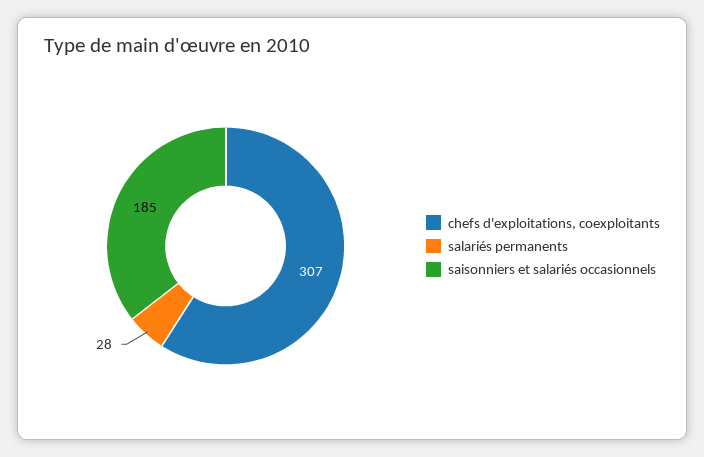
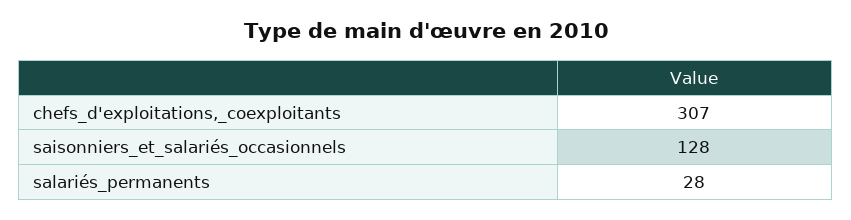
saisonniers et salariés occasionnels: 185 -> 128

